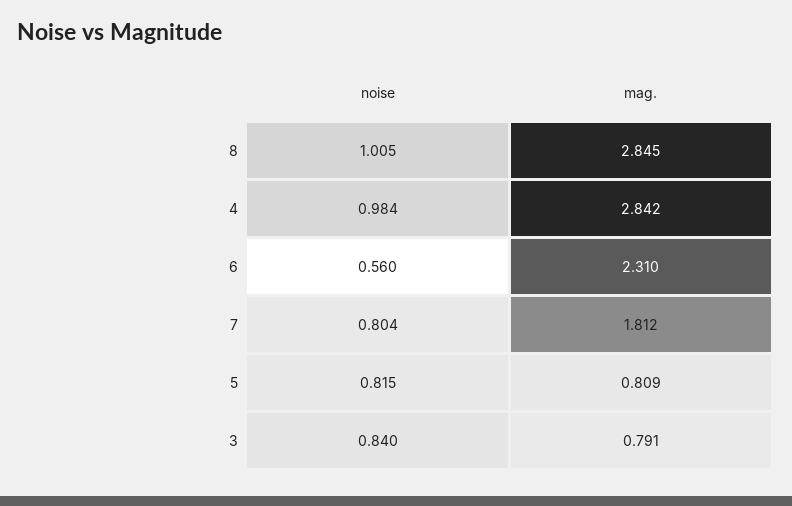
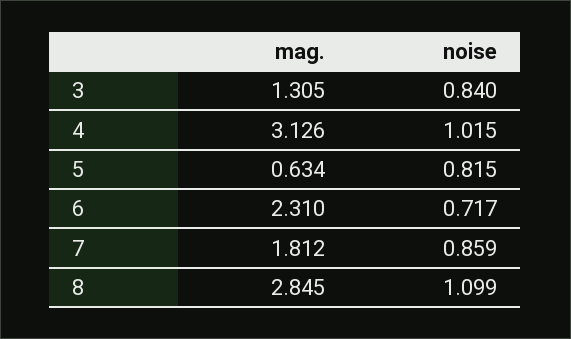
noise, 8: 1.005 -> 1.099
noise, 4: 0.984 -> 1.015
mag., 4: 2.842 -> 3.126
noise, 6: 0.56 -> 0.717
noise, 7: 0.804 -> 0.859
mag., 5: 0.809 -> 0.634
mag., 3: 0.791 -> 1.305

